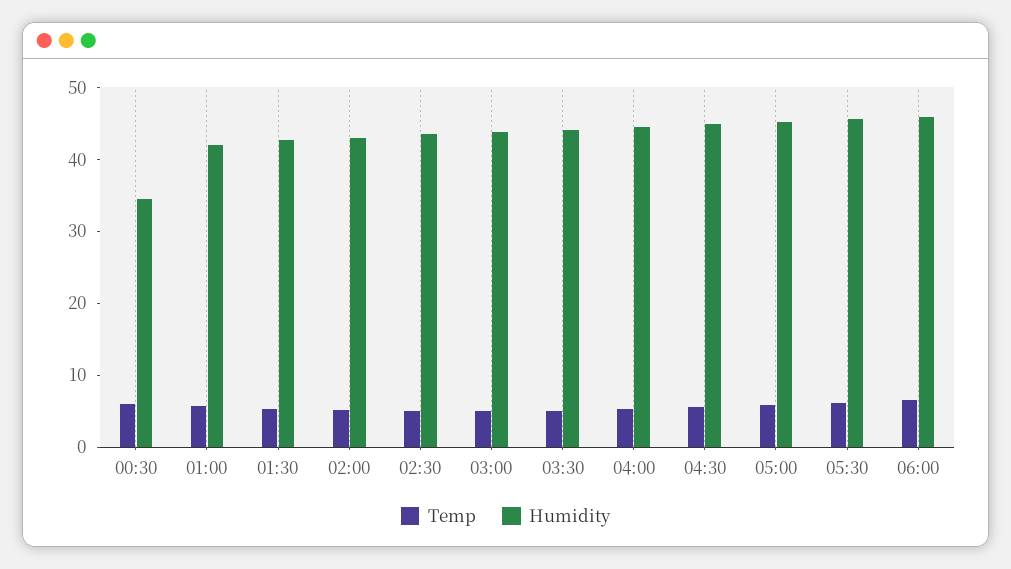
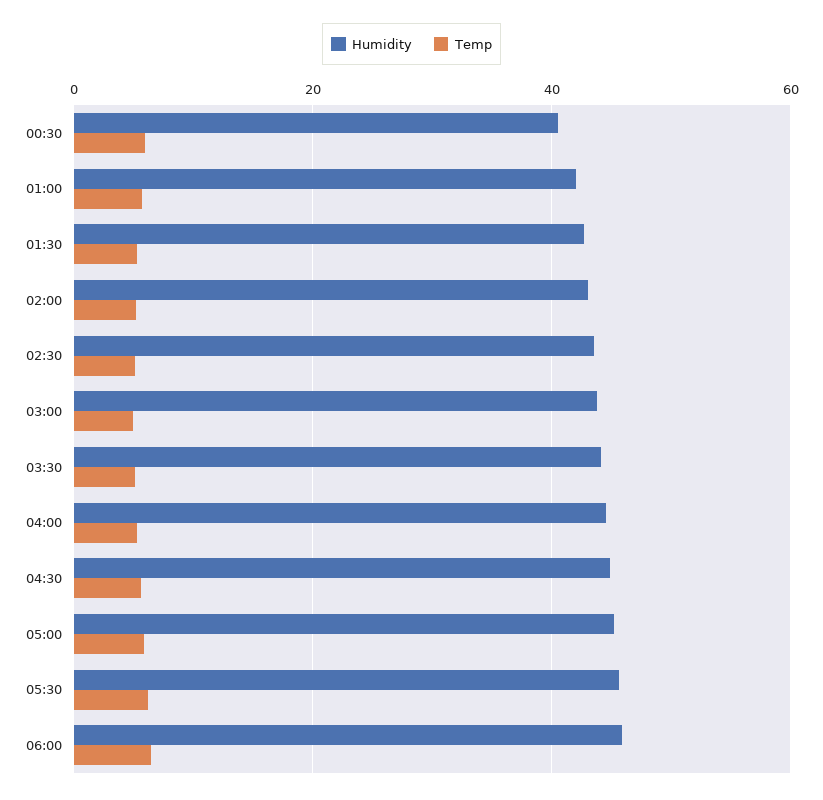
Humidity, 00:30: 34 -> 40

